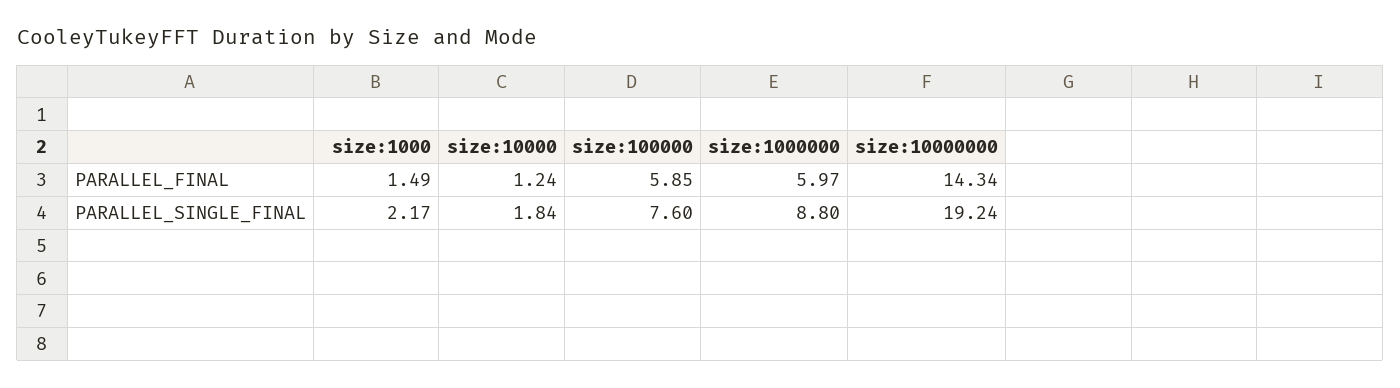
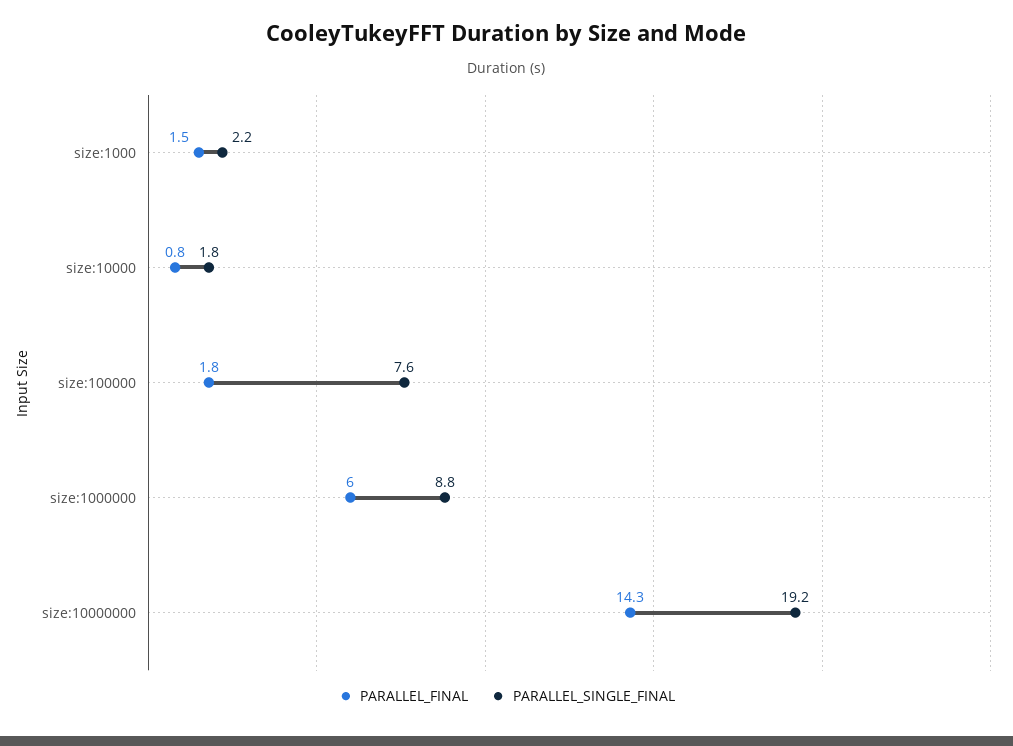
PARALLEL_FINAL, size:10000: 1.24 -> 0.8
PARALLEL_FINAL, size:100000: 5.85 -> 1.8

